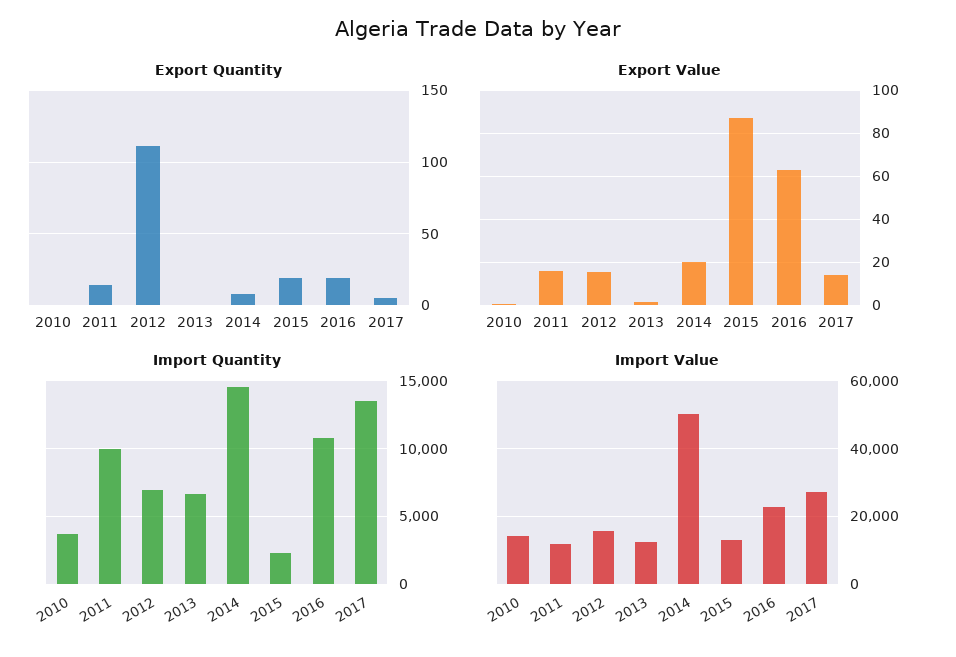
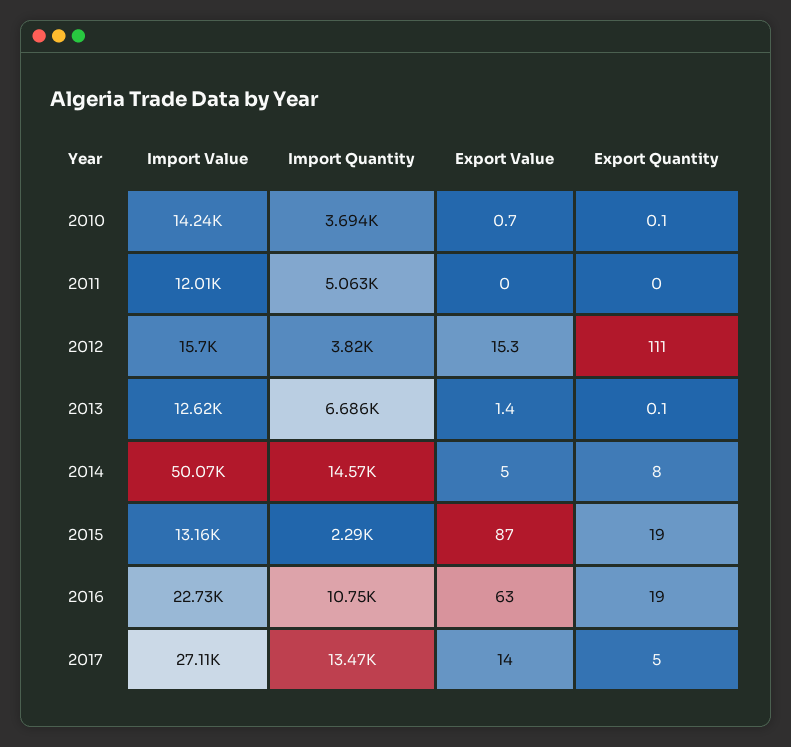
Export Quantity, 2011: 15 -> 0
Export Value, 2011: 15 -> 0
Export Value, 2014: 20 -> 5
Import Quantity, 2011: 10000 -> 5063
Import Quantity, 2012: 7000 -> 3820

